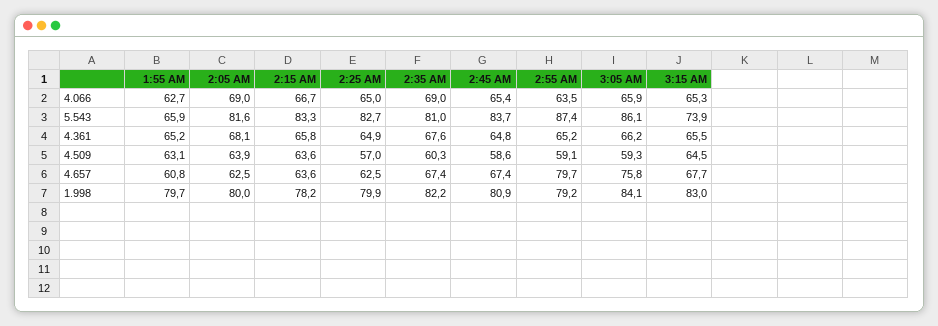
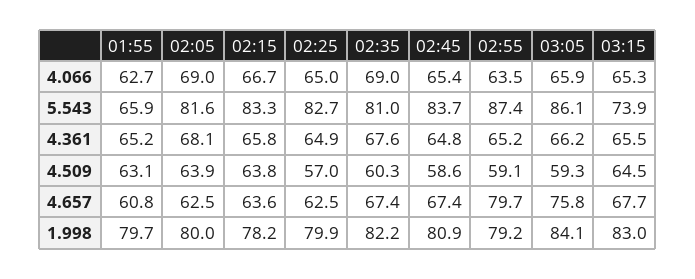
2:15 AM, 4.509: 63.6 -> 63.8

